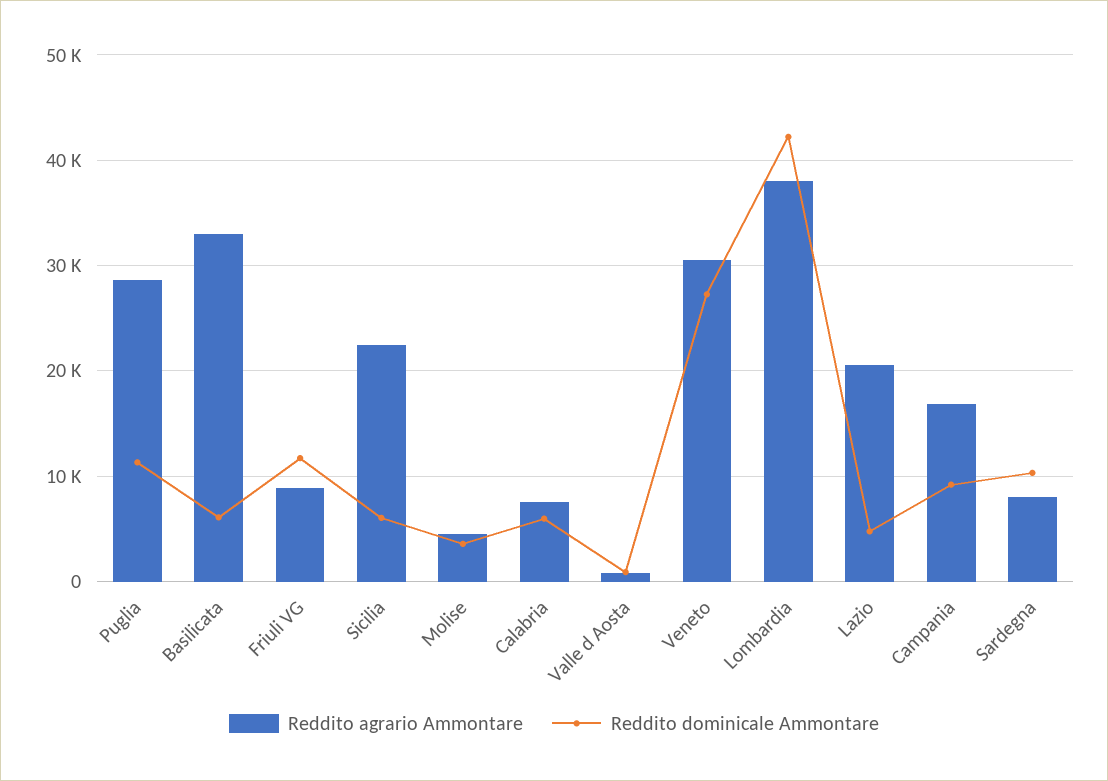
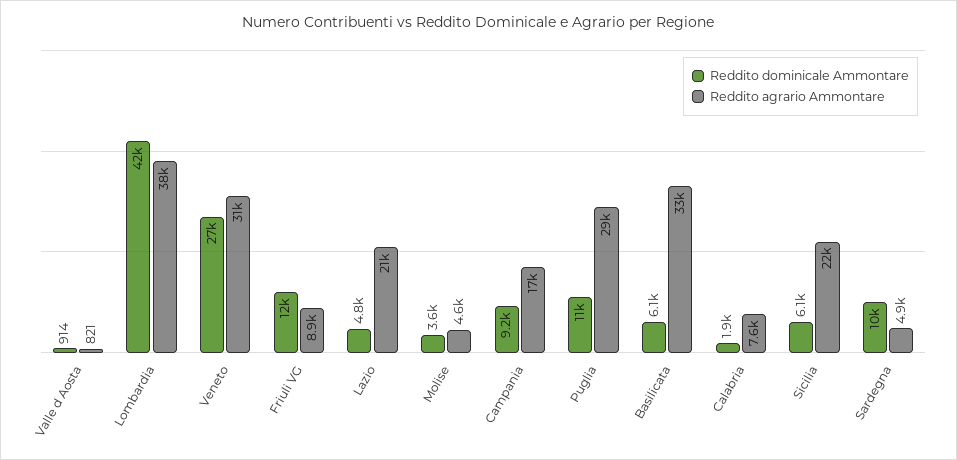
Reddito dominicale Ammontare, Calabria: 6000 -> 1900
Reddito agrario Ammontare, Sardegna: 8000 -> 4900

